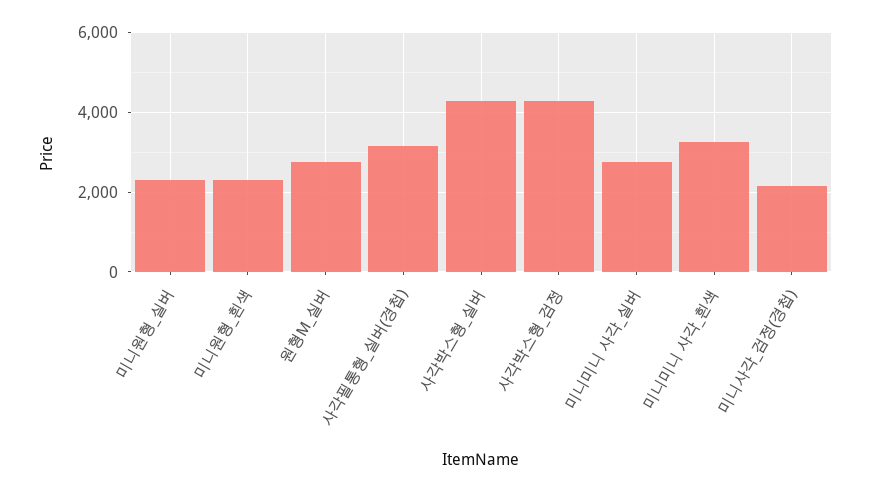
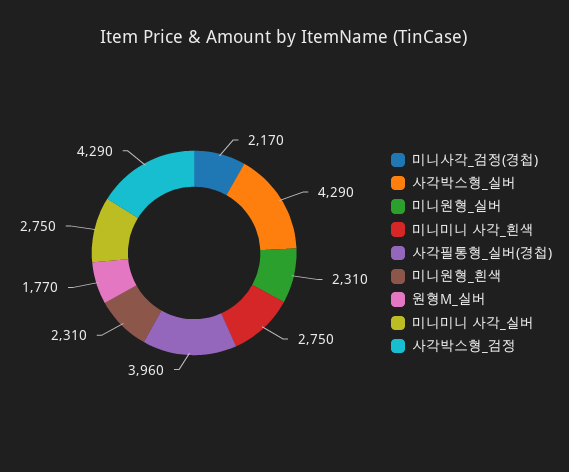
원형M_실버: 2800 -> 1770
사각필통형_실버(경첩): 3200 -> 3960
미니미니 사각_흰색: 3200 -> 2750

